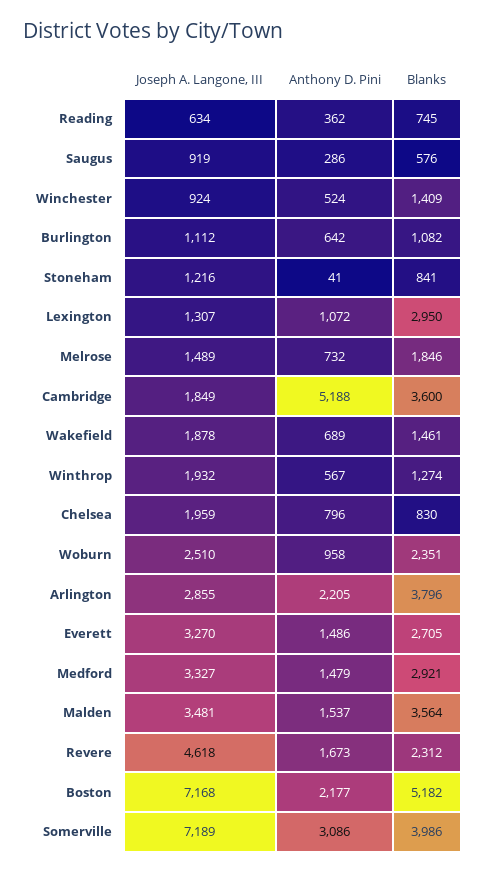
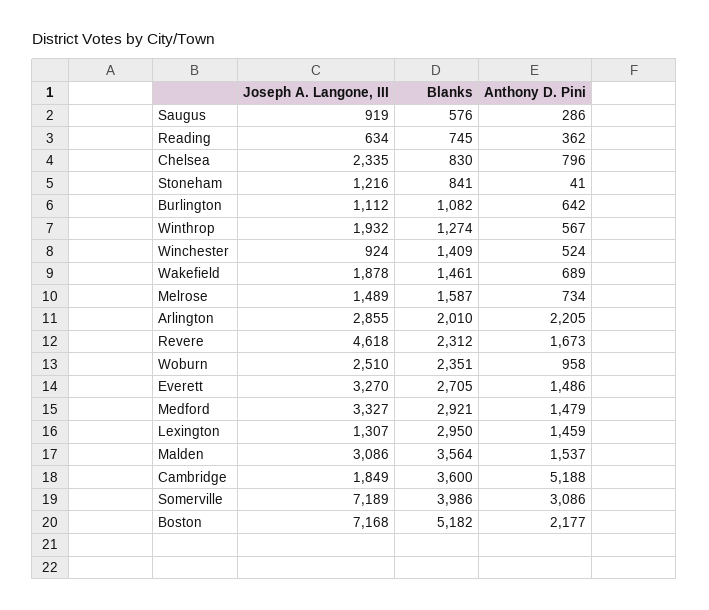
Anthony D. Pini, Lexington: 1072 -> 1459
Anthony D. Pini, Melrose: 732 -> 734
Blanks, Melrose: 1846 -> 1587
Joseph A. Langone, III, Chelsea: 1959 -> 2335
Blanks, Arlington: 3796 -> 2010
Joseph A. Langone, III, Malden: 3481 -> 3086

